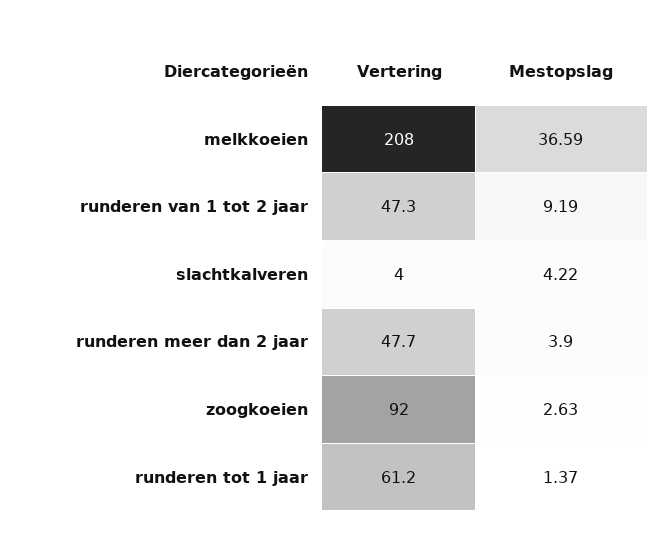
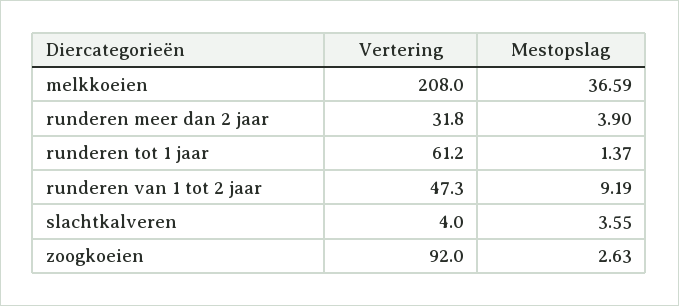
Mestopslag, slachtkalveren: 4.22 -> 3.55
Vertering, runderen meer dan 2 jaar: 47.7 -> 31.8

